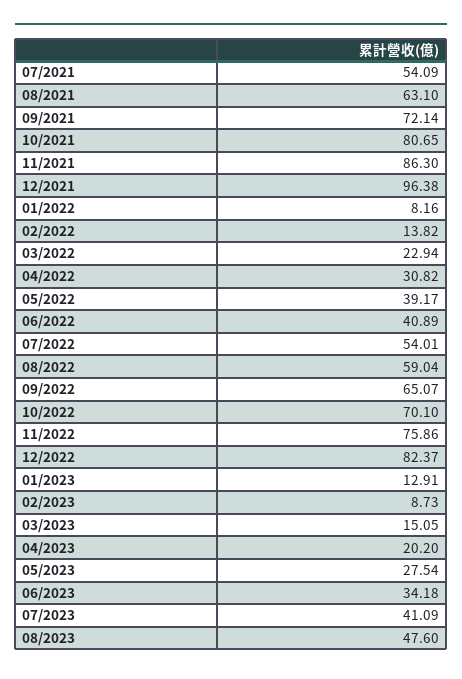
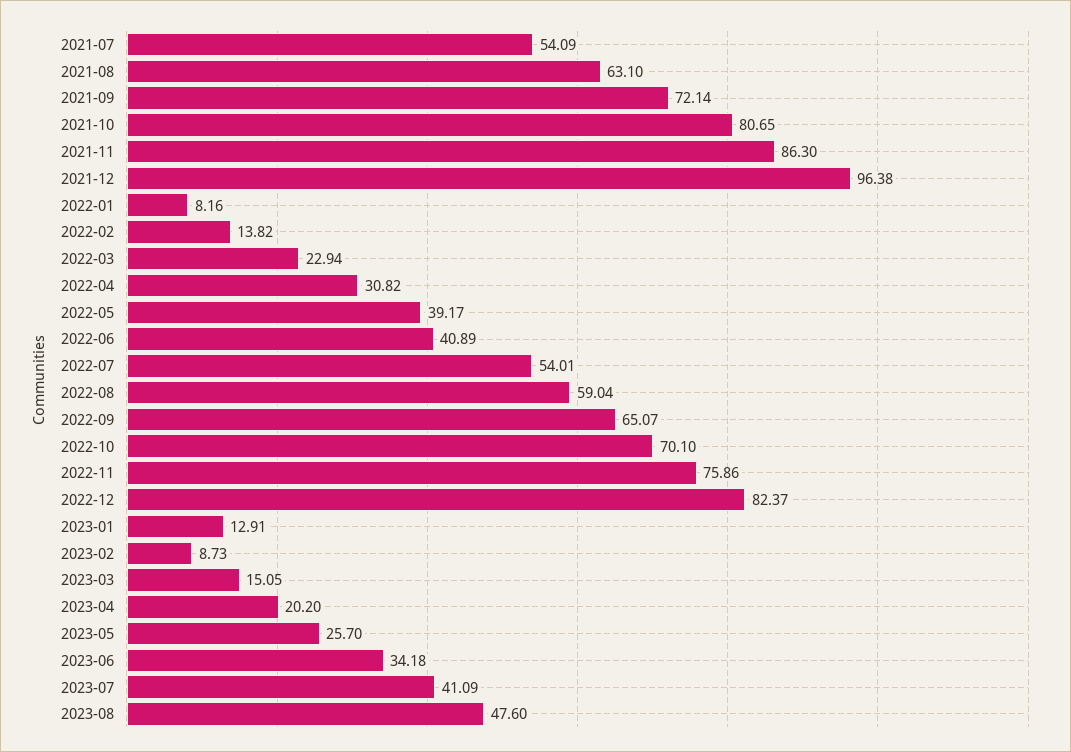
05/2023: 27.54 -> 25.7

